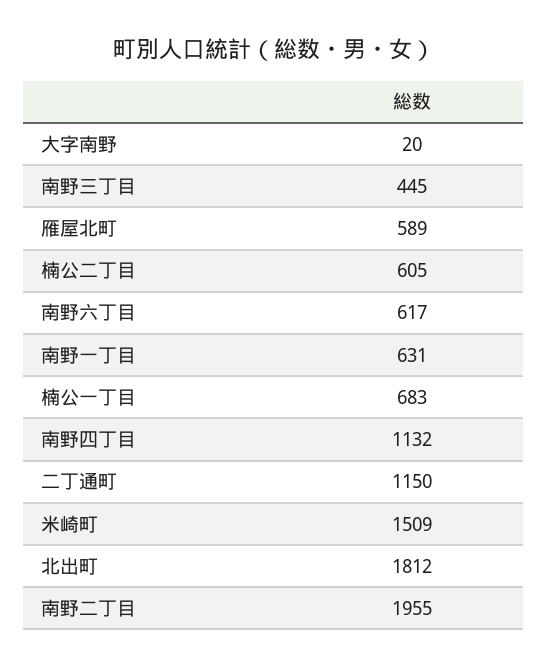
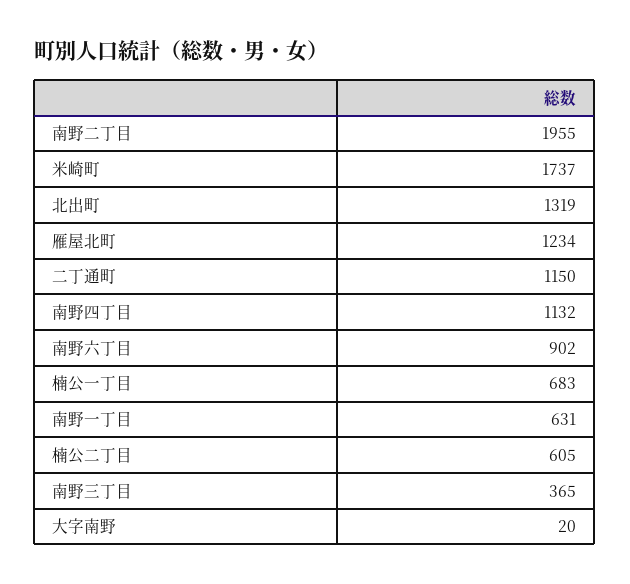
南野三丁目: 445 -> 365
雁屋北町: 589 -> 1234
南野六丁目: 617 -> 902
米崎町: 1509 -> 1737
北出町: 1812 -> 1319

